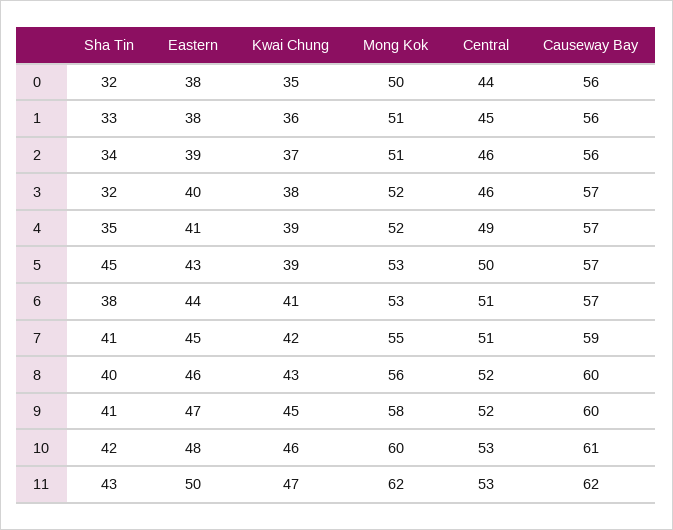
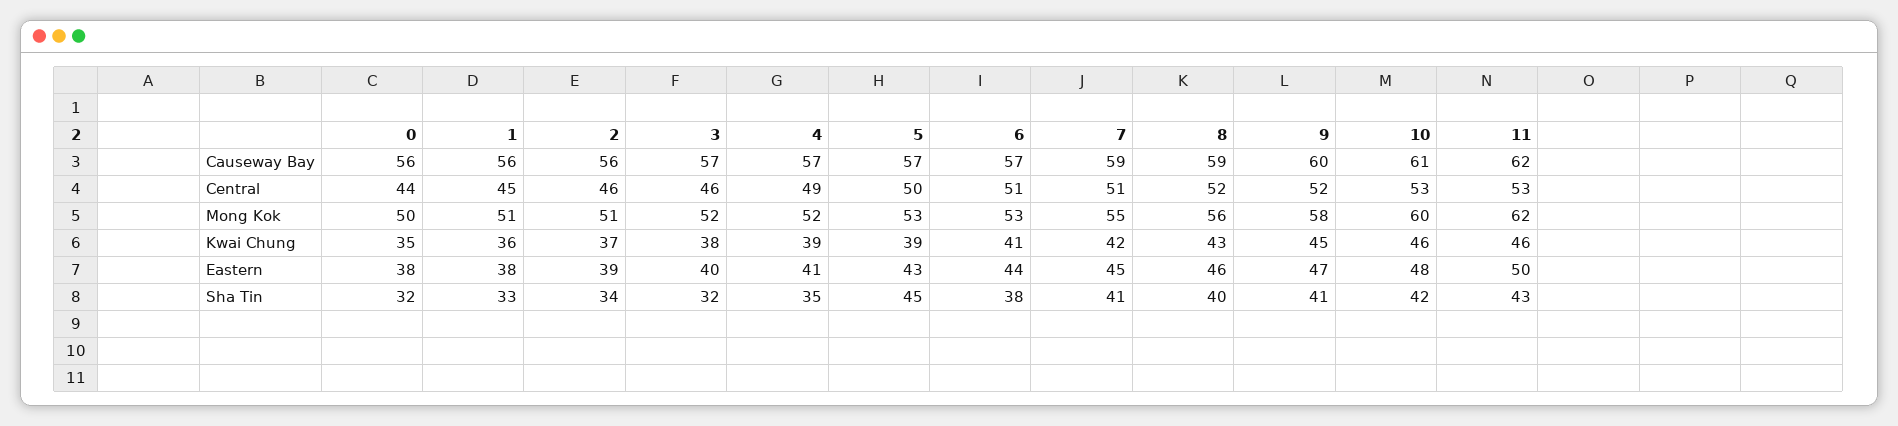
Causeway Bay, 8: 60 -> 59
Kwai Chung, 11: 47 -> 46

